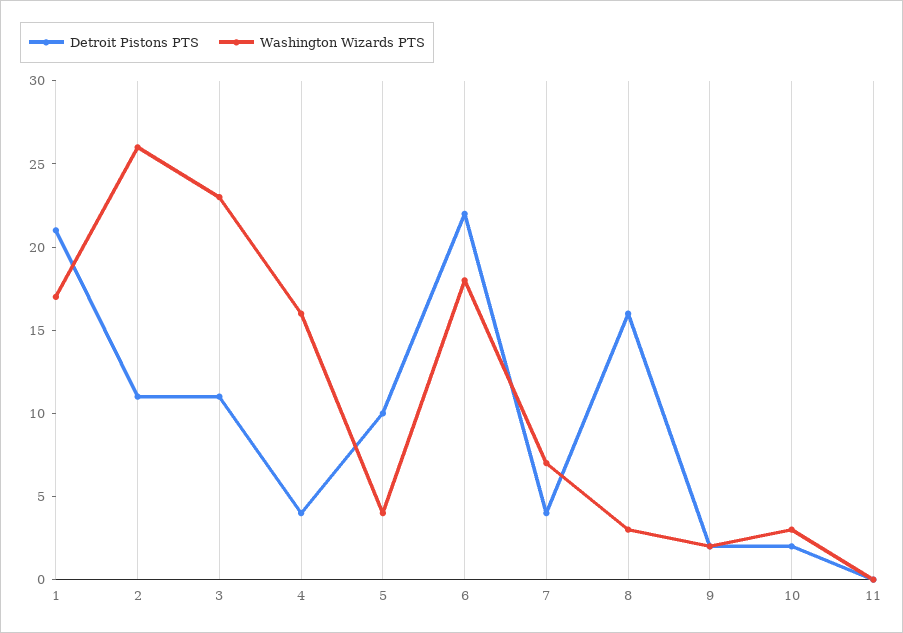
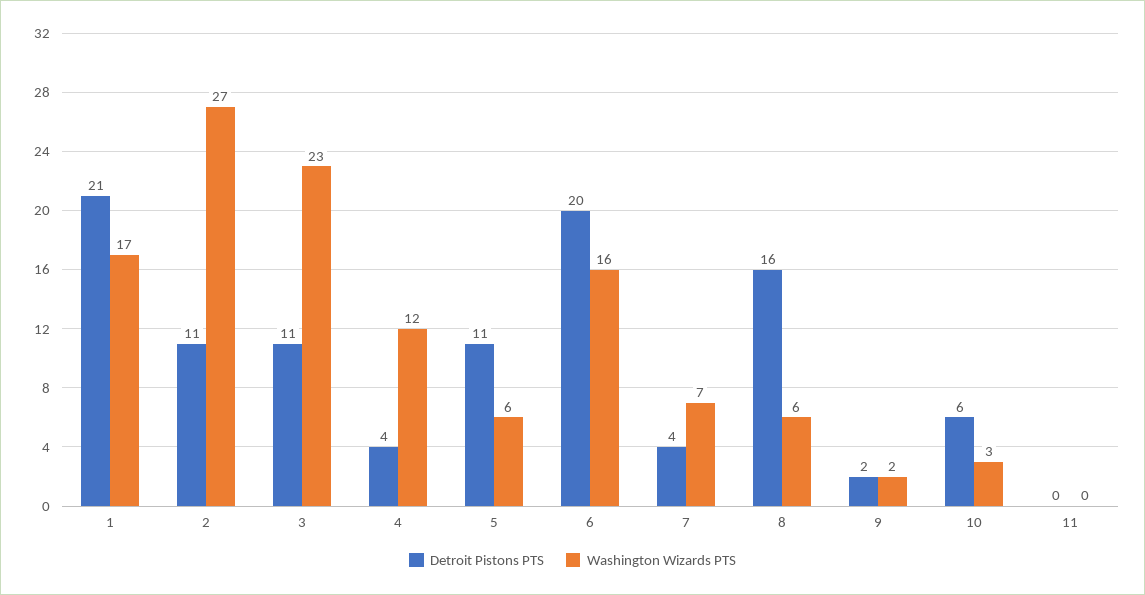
Washington Wizards PTS, 2: 26 -> 27
Washington Wizards PTS, 4: 16 -> 12
Detroit Pistons PTS, 5: 10 -> 11
Washington Wizards PTS, 5: 4 -> 6
Detroit Pistons PTS, 6: 22 -> 20
Washington Wizards PTS, 6: 18 -> 16
Washington Wizards PTS, 8: 3 -> 6
Detroit Pistons PTS, 10: 2 -> 6

